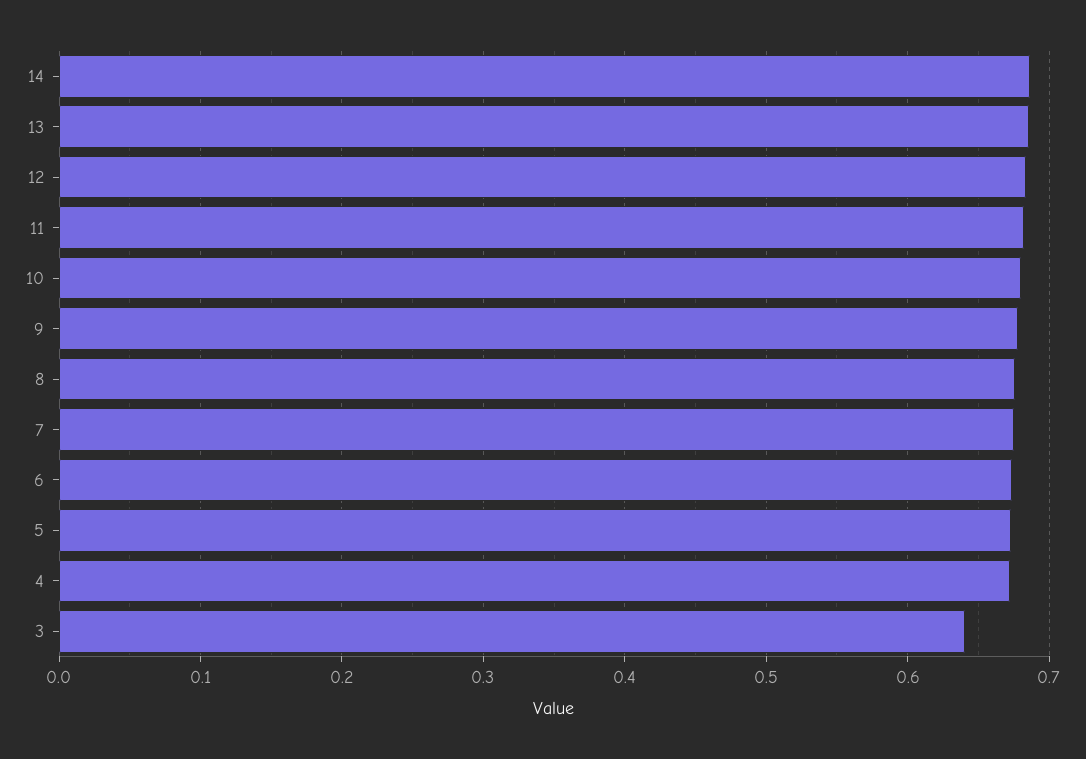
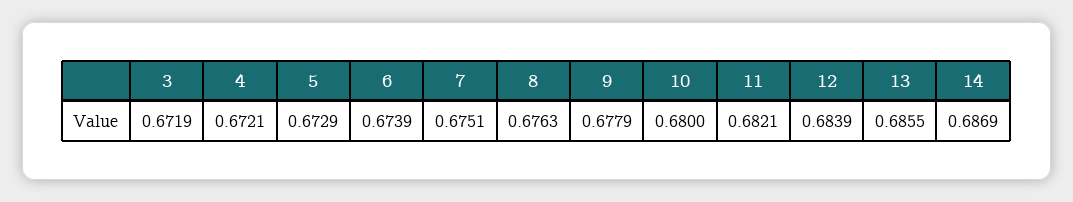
3: 0.64 -> 0.6719

